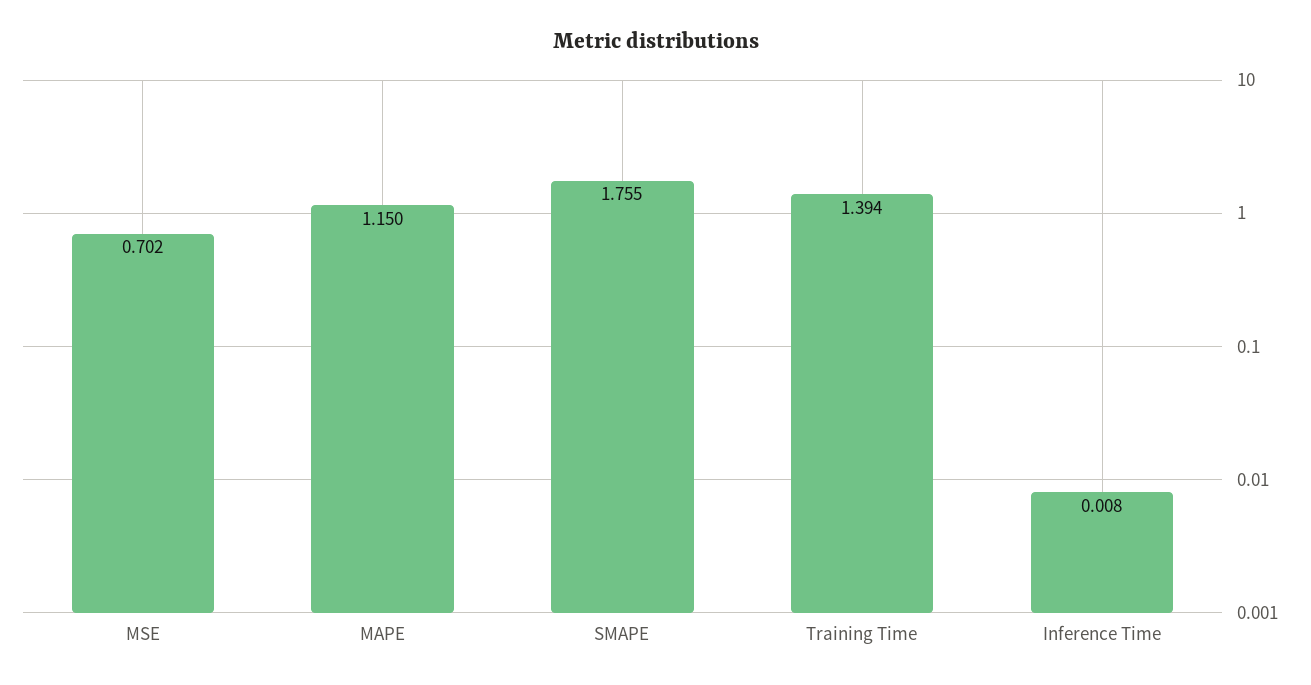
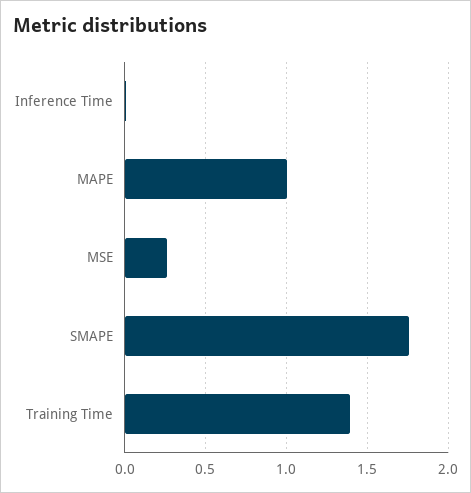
MSE: 0.702 -> 0.25
MAPE: 1.15 -> 1

